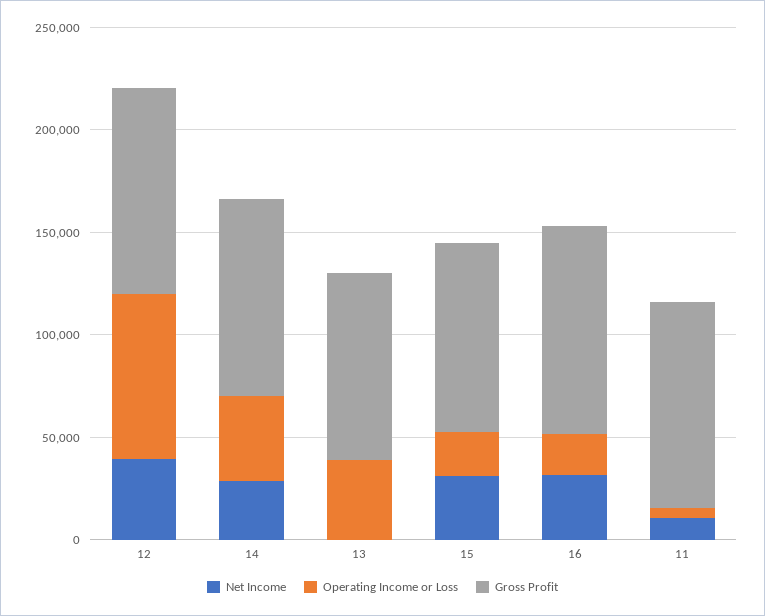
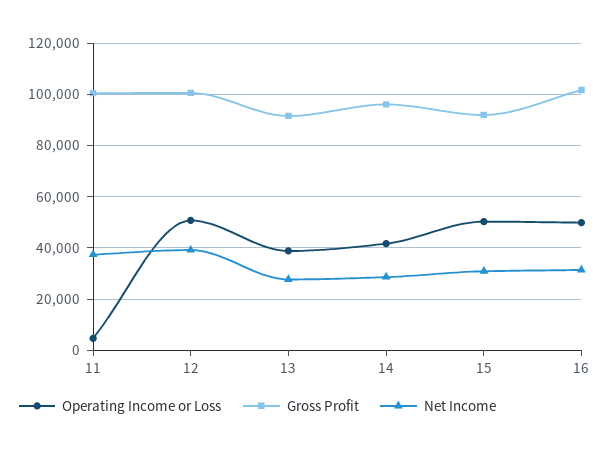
Operating Income or Loss, 12: 80000 -> 50000
Net Income, 13: 0 -> 27500
Operating Income or Loss, 15: 20000 -> 50000
Operating Income or Loss, 16: 20000 -> 50000
Net Income, 11: 10000 -> 37500

